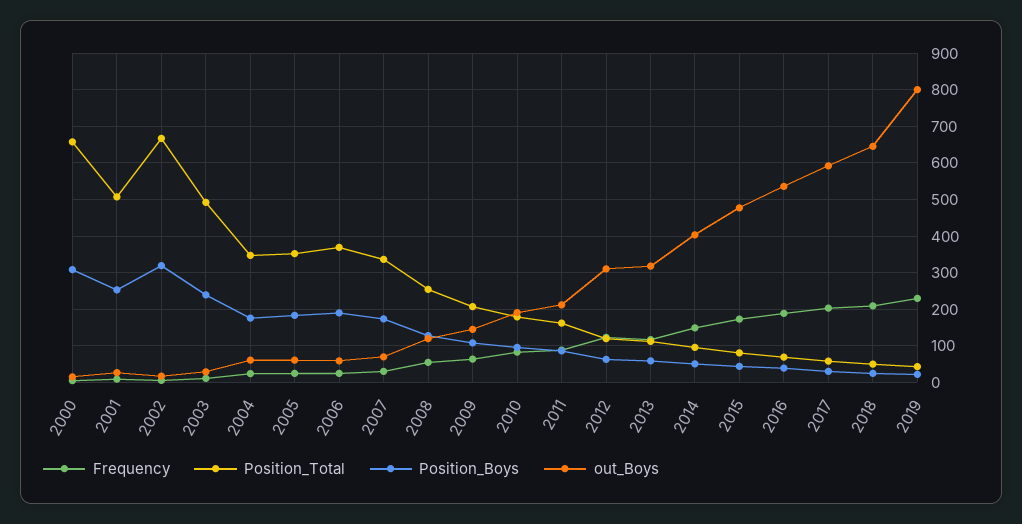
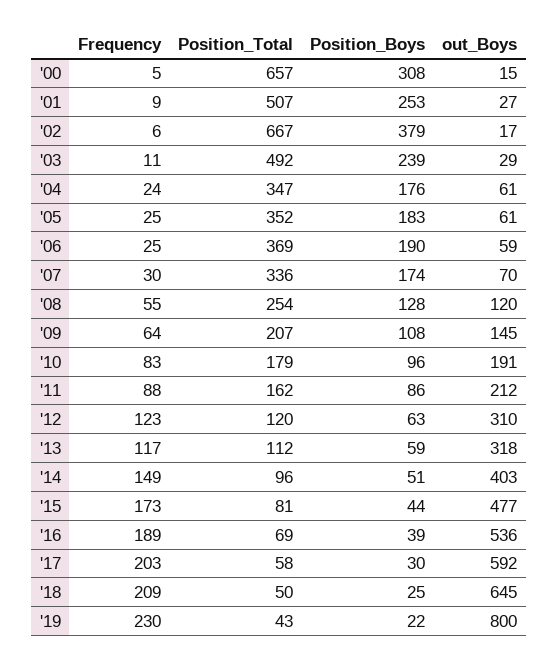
Position_Boys, 2002: 320 -> 379

